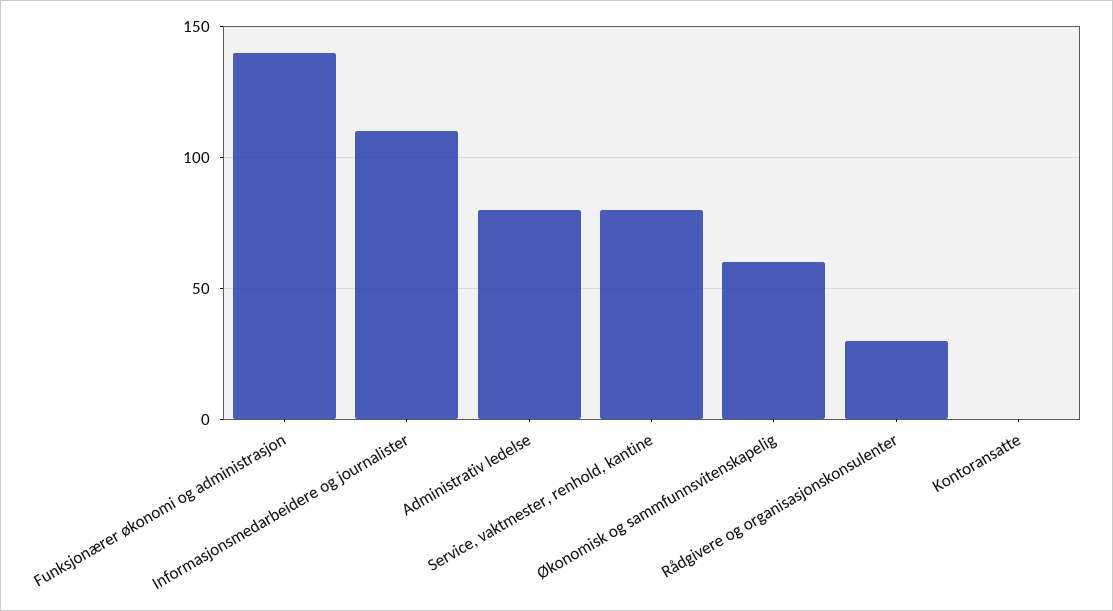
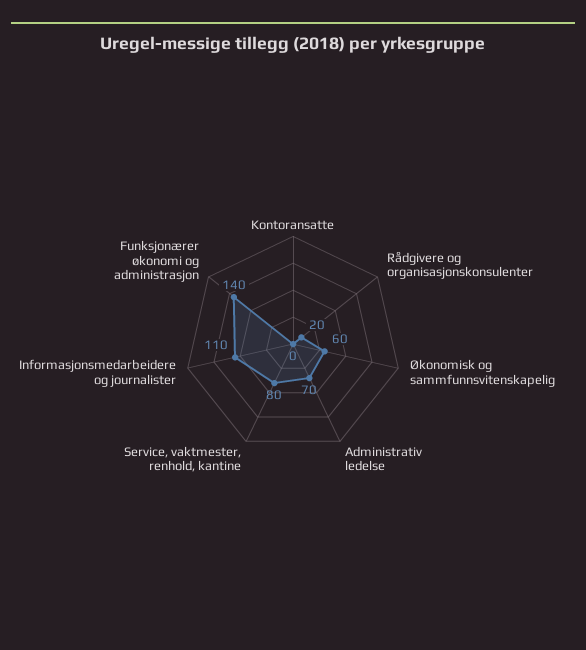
Administrativ ledelse: 80 -> 70
Rådgivere og organisasjonskonsulenter: 30 -> 20

